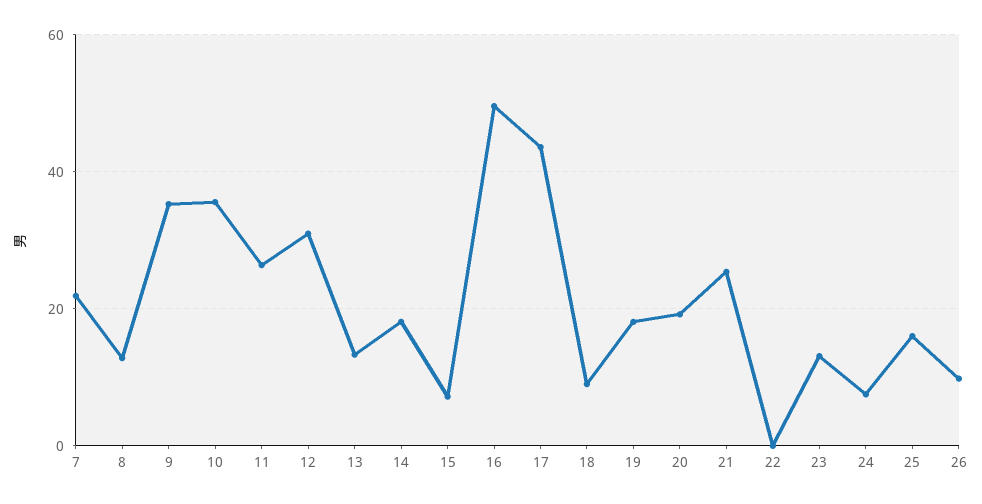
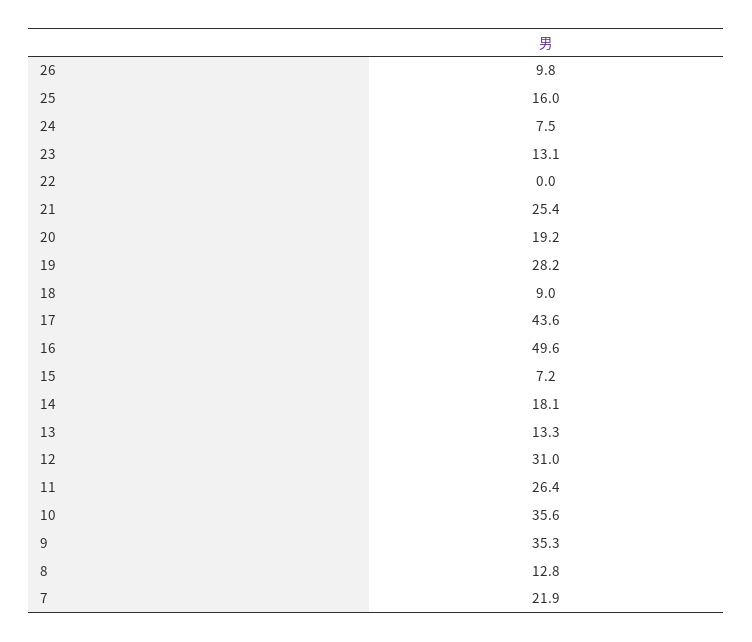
19: 18 -> 28.2

